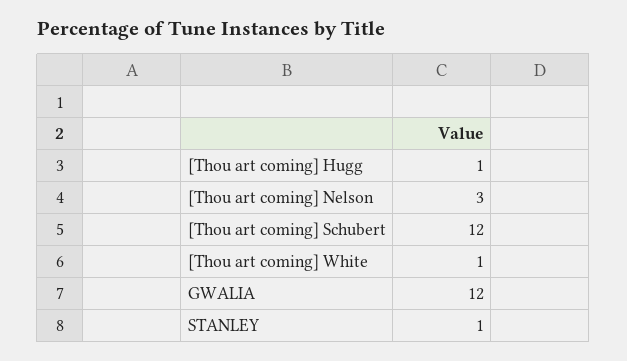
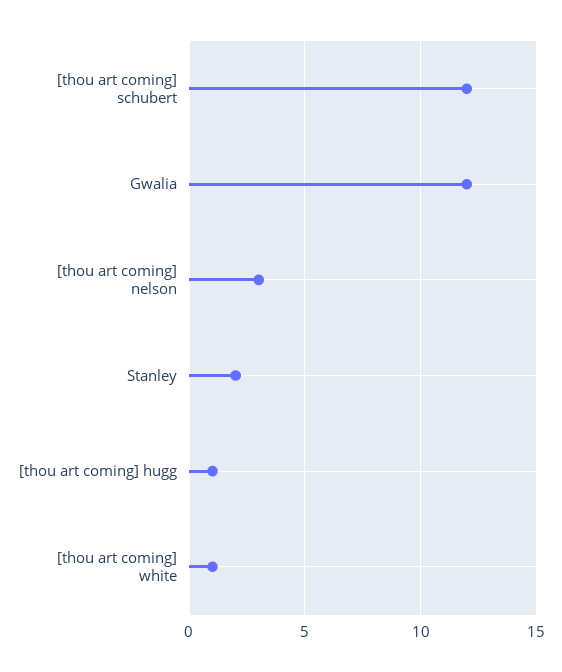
STANLEY: 1 -> 2

